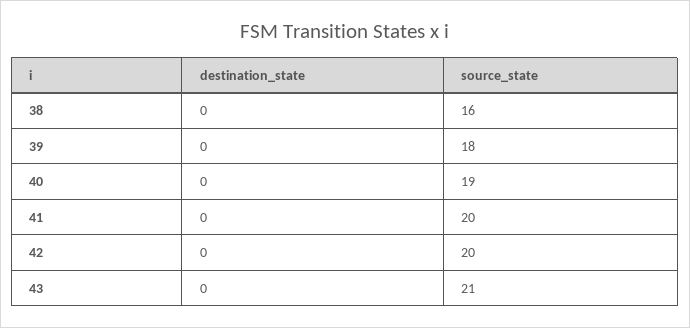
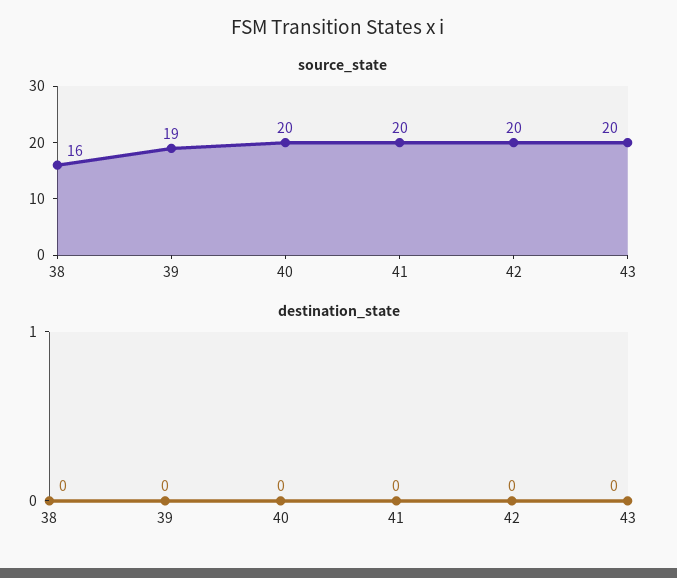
source_state, 39: 18 -> 19
source_state, 40: 19 -> 20
source_state, 43: 21 -> 20

